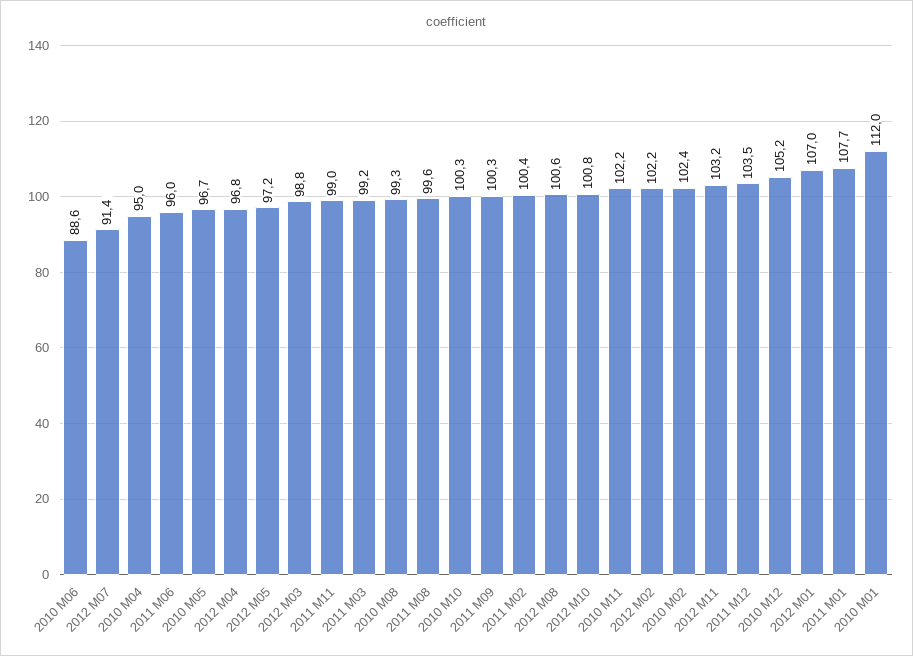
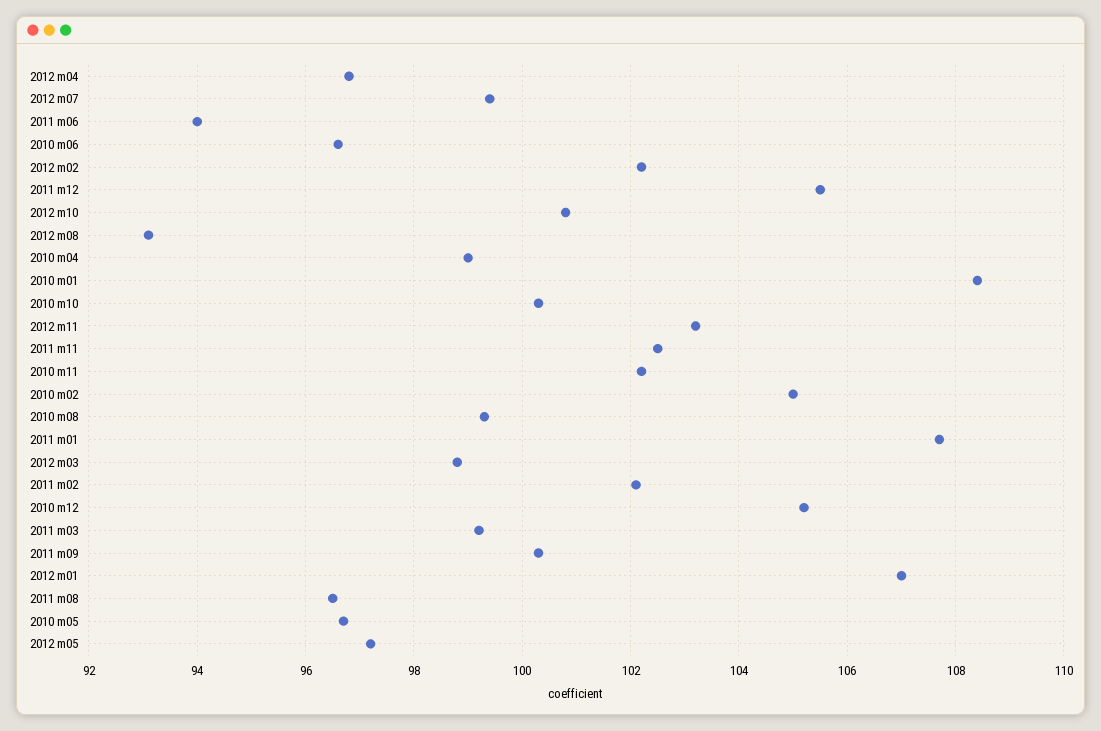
2010 M06: 88.6 -> 96.5
2012 M07: 91.4 -> 99.5
2010 M04: 95 -> 99
2011 M06: 96 -> 94
2011 M11: 99 -> 102.5
2011 M08: 99.6 -> 96.5
2011 M02: 100.4 -> 102
2012 M08: 100.6 -> 93
2010 M02: 102.4 -> 105
2011 M12: 103.5 -> 105.5
2010 M01: 112 -> 108.5

